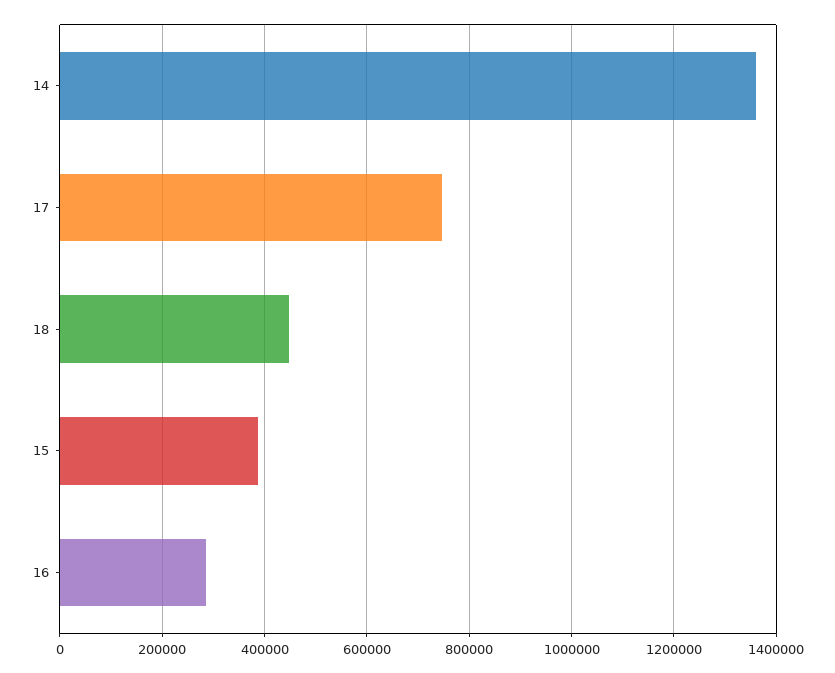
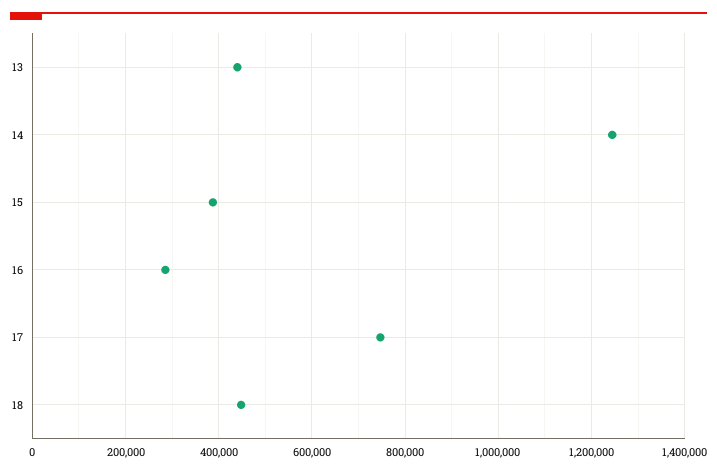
14: 1360000 -> 1240000
13: none -> 440000

